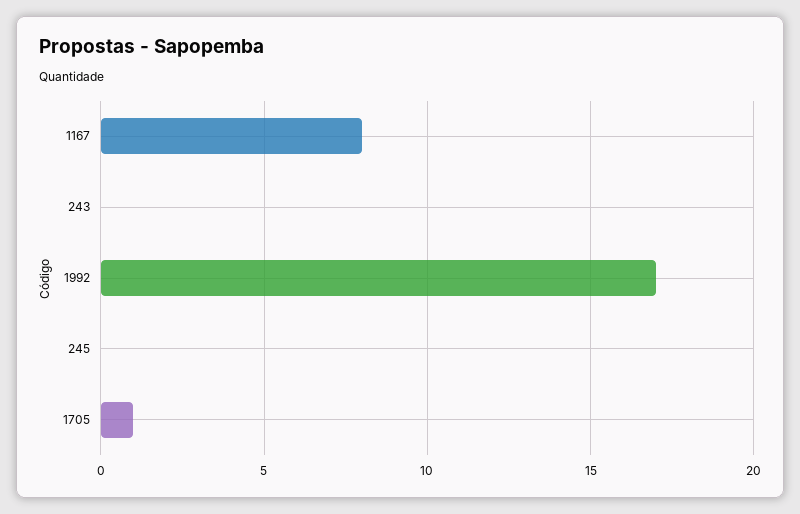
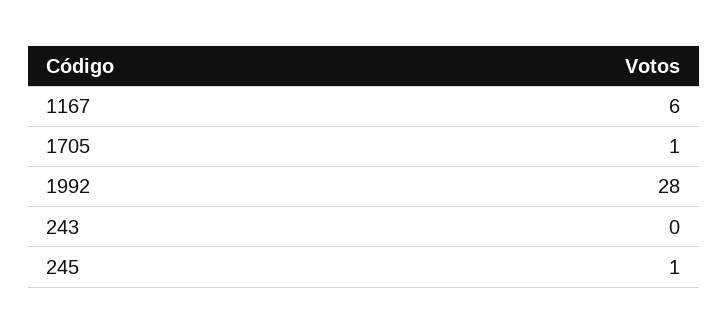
1167: 8 -> 6
1992: 17 -> 28
245: 0 -> 1

